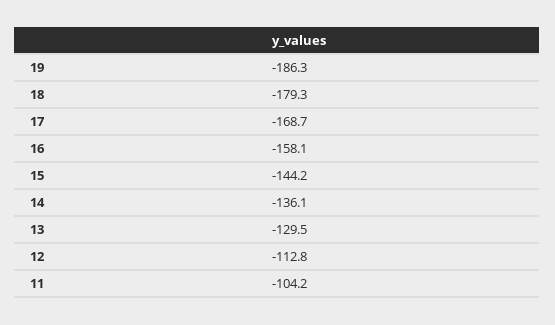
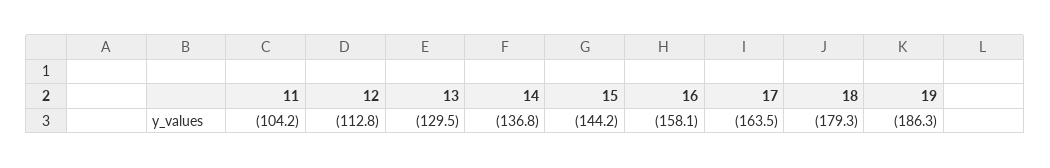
17: -168.7 -> -163.5
14: -136.1 -> -136.8

